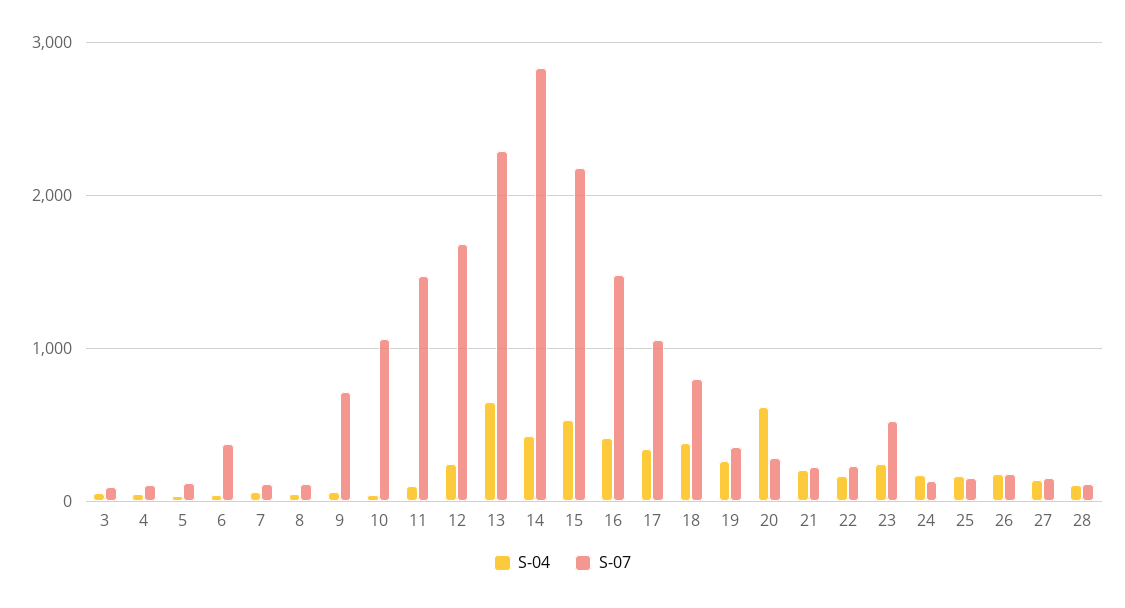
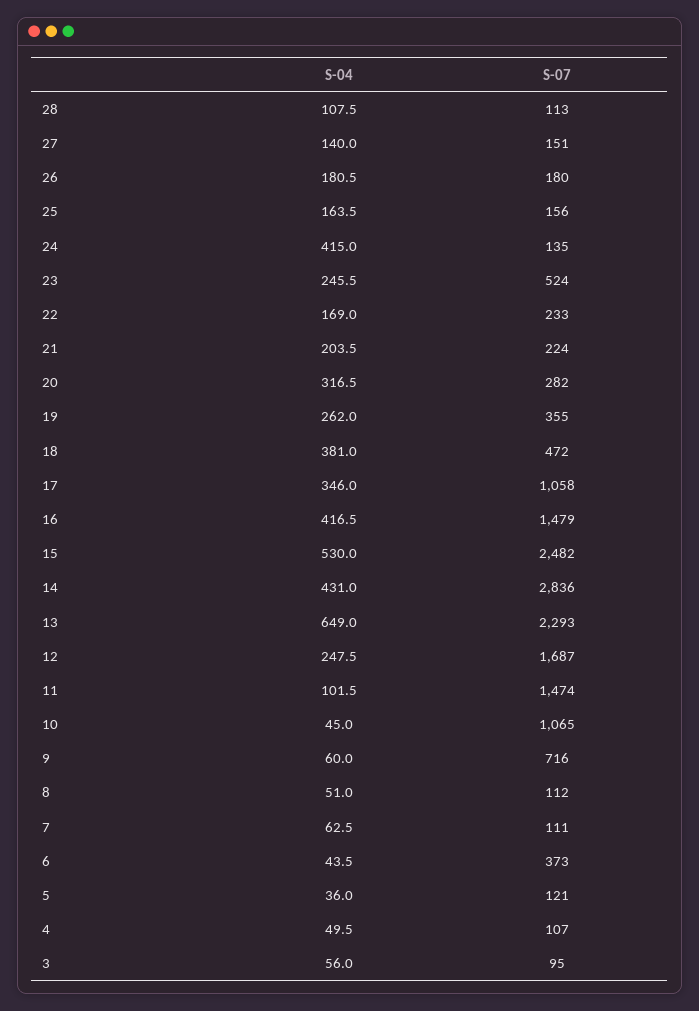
S-07, 15: 2200 -> 2482
S-07, 18: 800 -> 472
S-04, 20: 600 -> 316.5
S-04, 24: 200 -> 415

